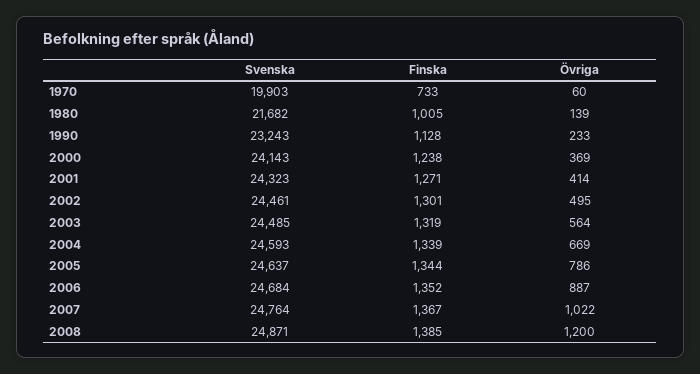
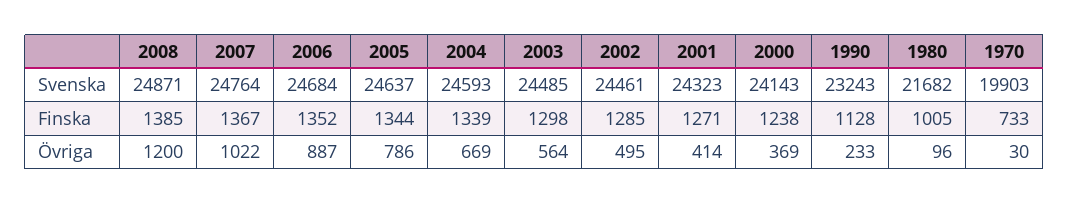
Övriga, 1970: 60 -> 30
Övriga, 1980: 139 -> 96
Finska, 2002: 1301 -> 1285
Finska, 2003: 1319 -> 1298

